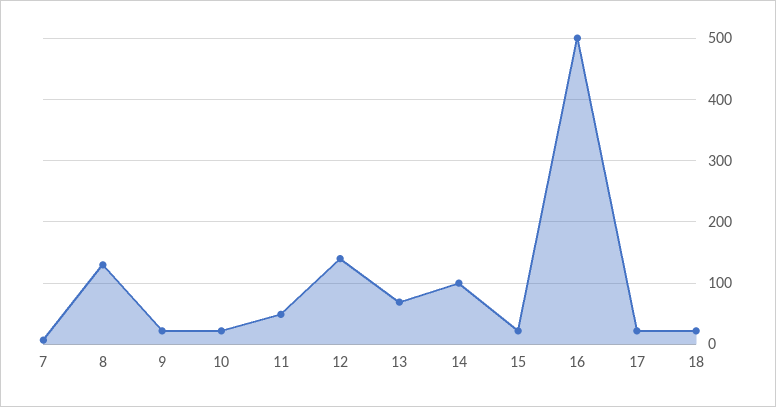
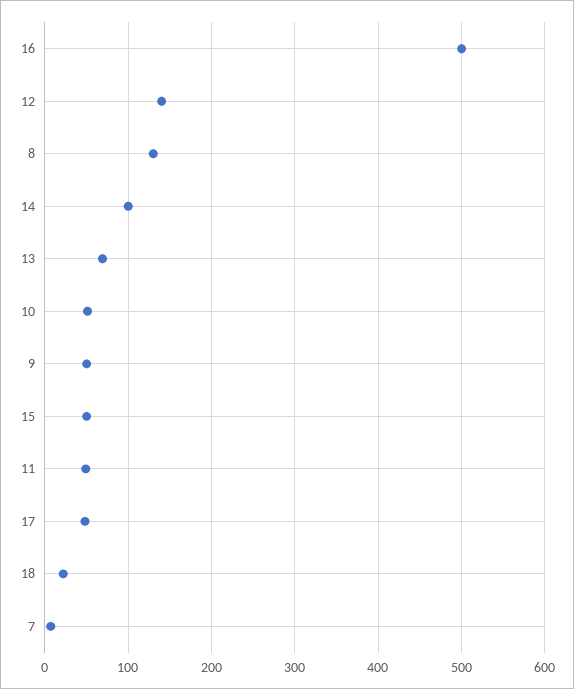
9: 20 -> 50
10: 20 -> 50
15: 20 -> 50
17: 20 -> 50

